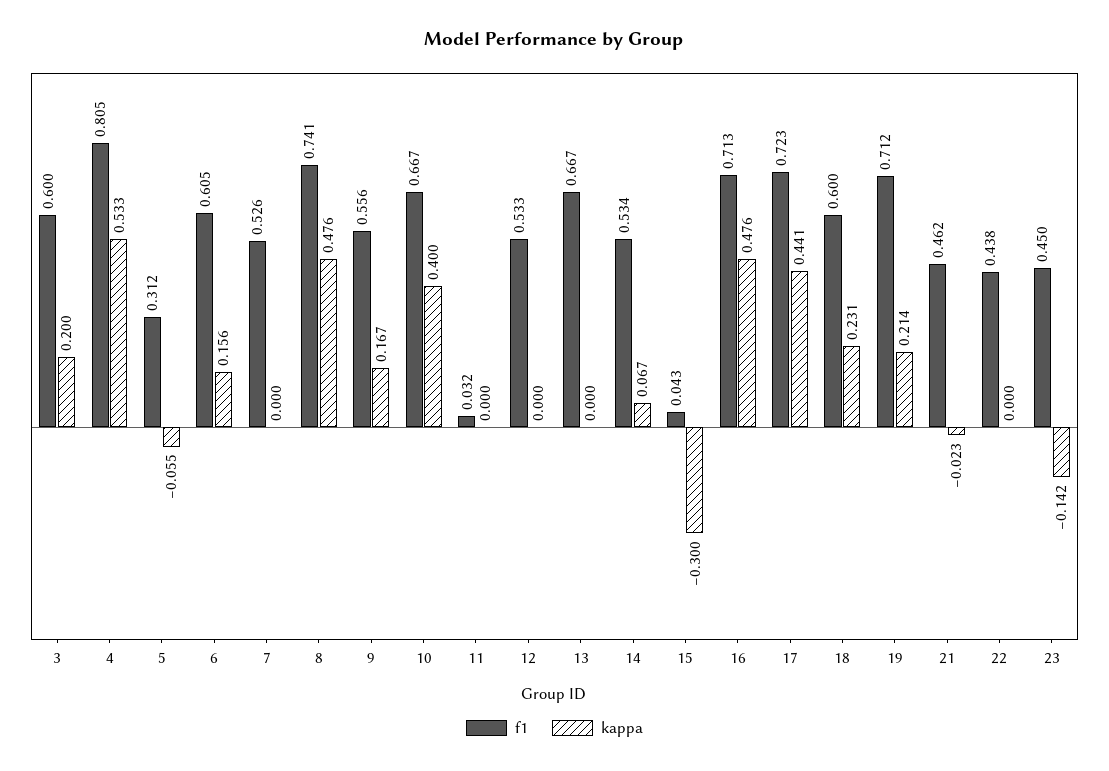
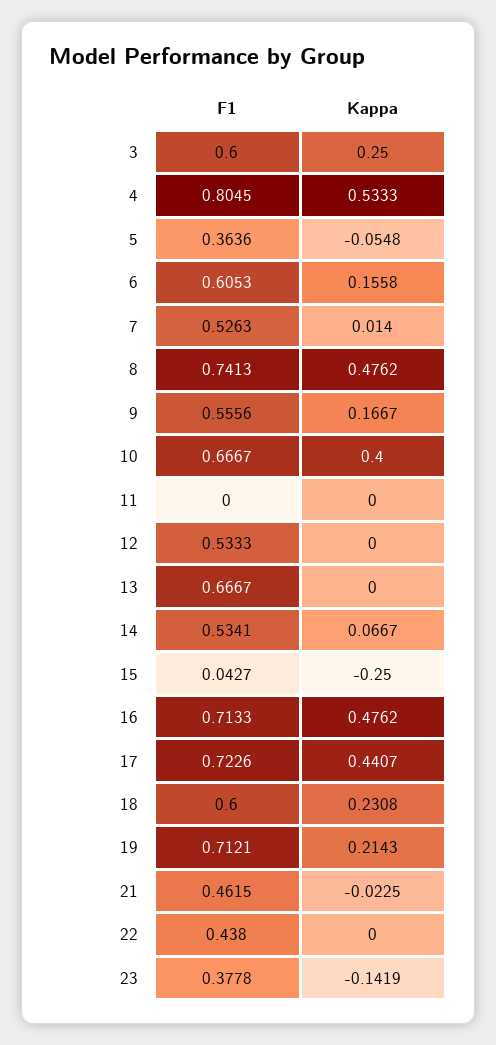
kappa, 3: 0.2 -> 0.25
f1, 5: 0.312 -> 0.3636
kappa, 7: 0 -> 0.014
f1, 11: 0.032 -> 0
kappa, 15: -0.3 -> -0.25
f1, 23: 0.45 -> 0.3778

